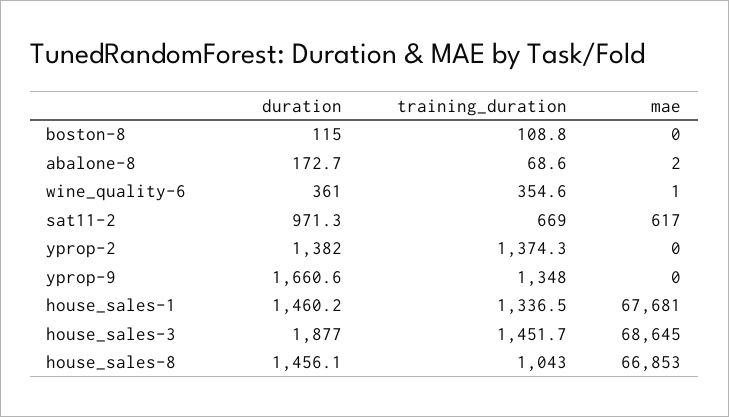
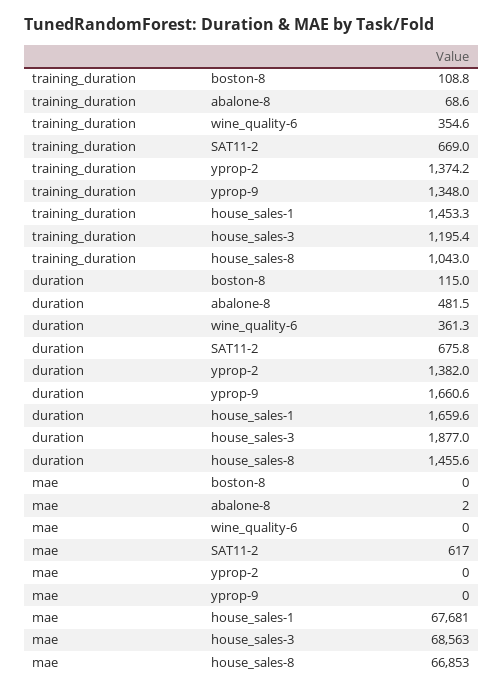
duration, abalone-8: 172.7 -> 481.5
duration, wine_quality-6: 361 -> 361.3
mae, wine_quality-6: 1 -> 0
duration, sat11-2: 971.3 -> 675.8
training_duration, yprop-2: 1374.3 -> 1374.2
duration, house_sales-1: 1460.2 -> 1659.6
training_duration, house_sales-1: 1336.5 -> 1453.3
training_duration, house_sales-3: 1451.7 -> 1195.4
mae, house_sales-3: 68645 -> 68563
duration, house_sales-8: 1456.1 -> 1455.6

